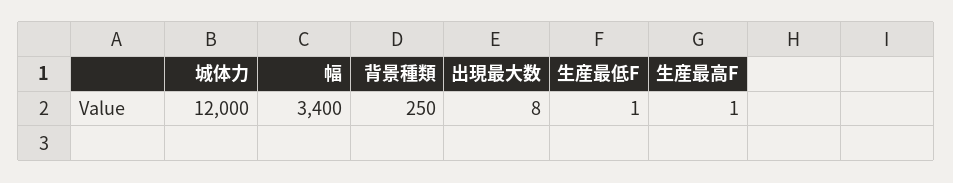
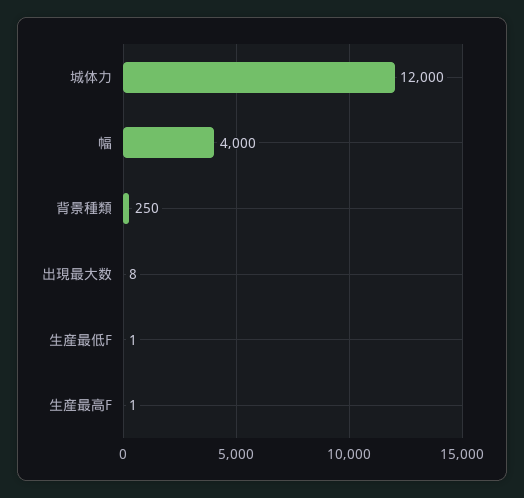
幅: 3400 -> 4000

